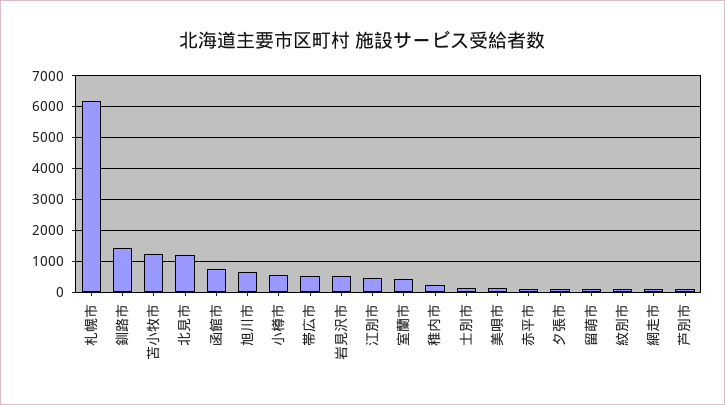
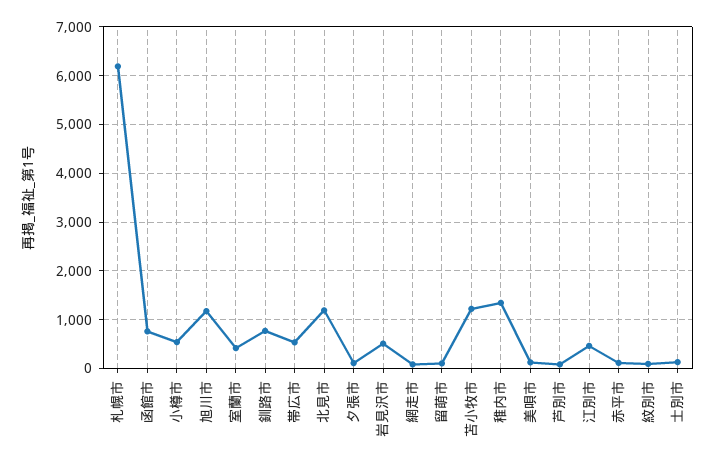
釧路市: 1400 -> 800
旭川市: 600 -> 1200
稚内市: 200 -> 1400

